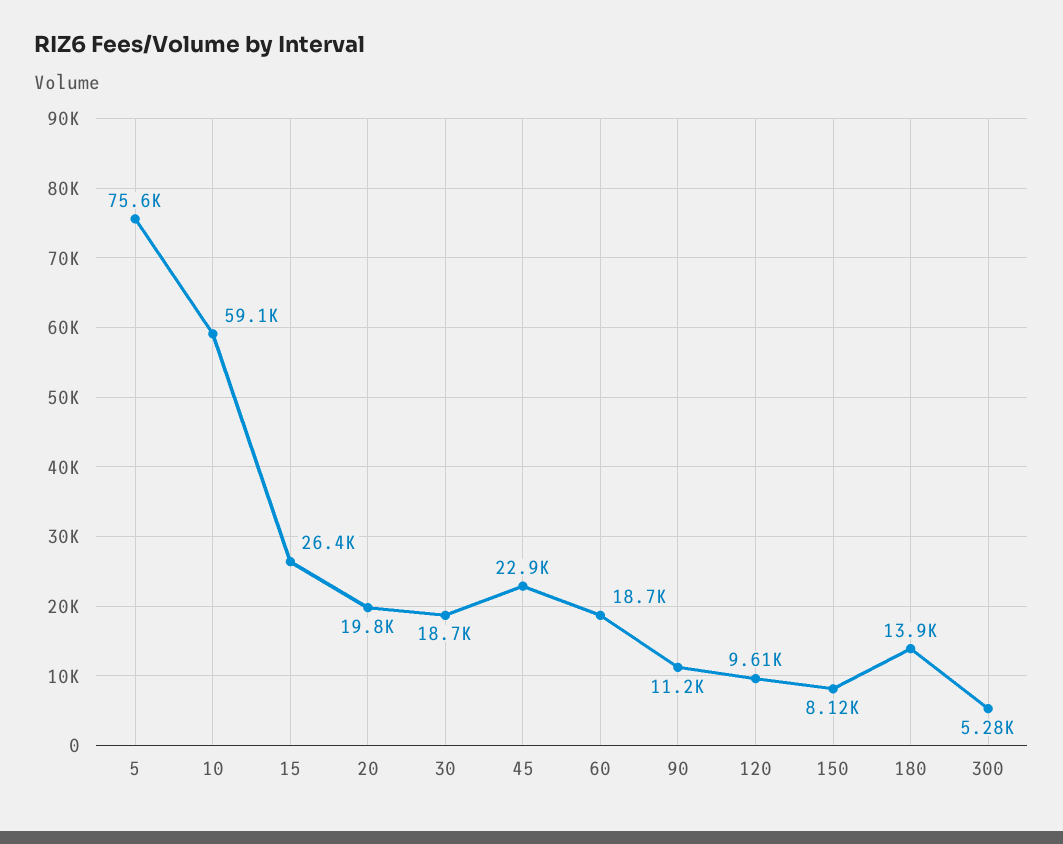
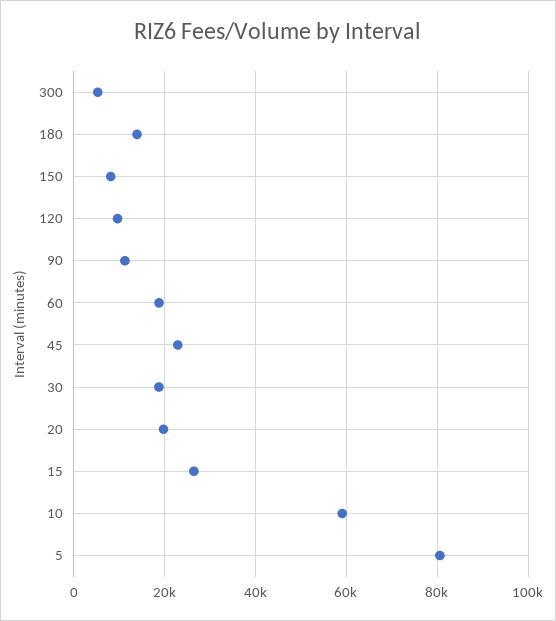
5: 75600 -> 80000

